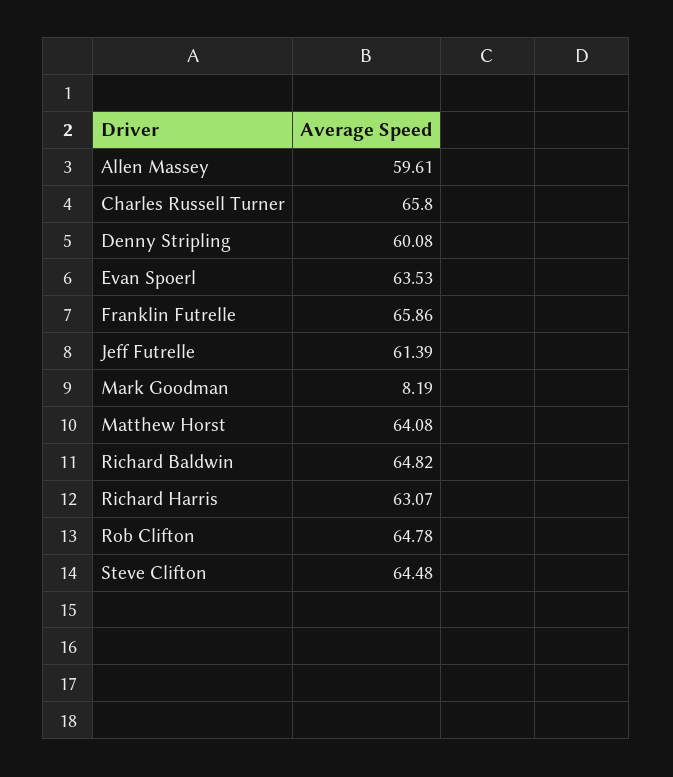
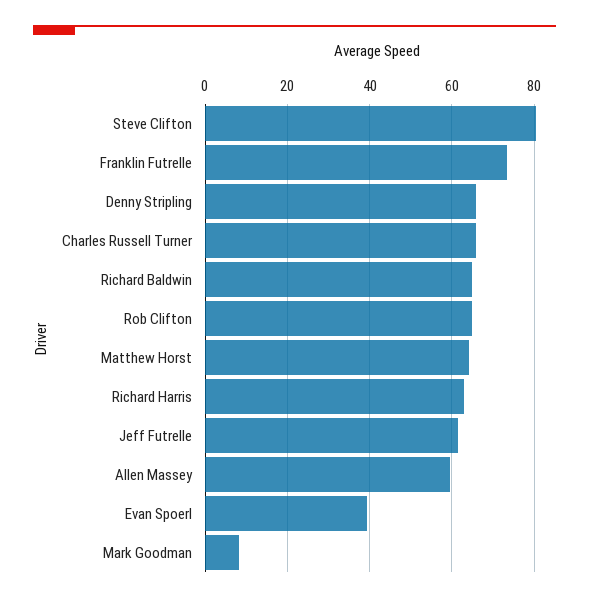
Denny Stripling: 60.08 -> 66
Evan Spoerl: 63.53 -> 40
Franklin Futrelle: 65.86 -> 74
Steve Clifton: 64.48 -> 80

